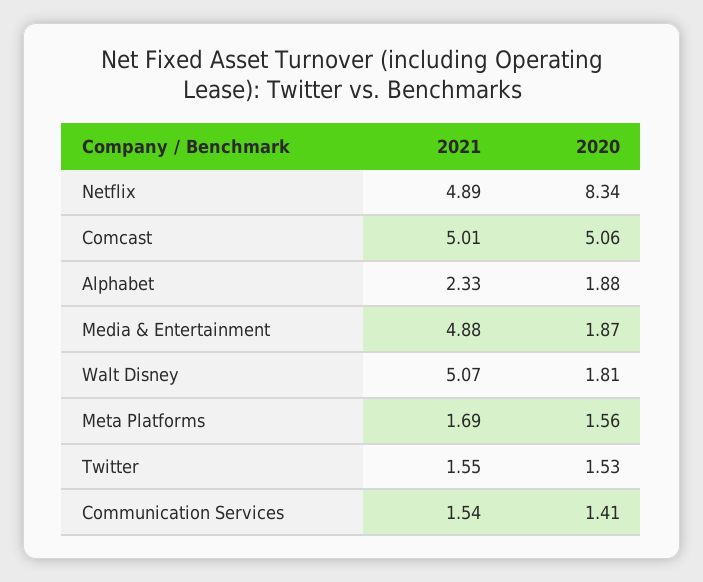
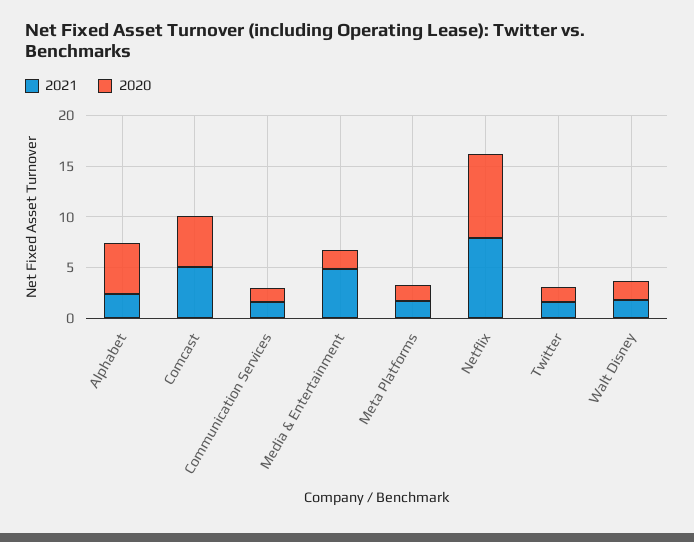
2021, Netflix: 4.89 -> 8
2020, Alphabet: 1.88 -> 5
2021, Walt Disney: 5.07 -> 2

